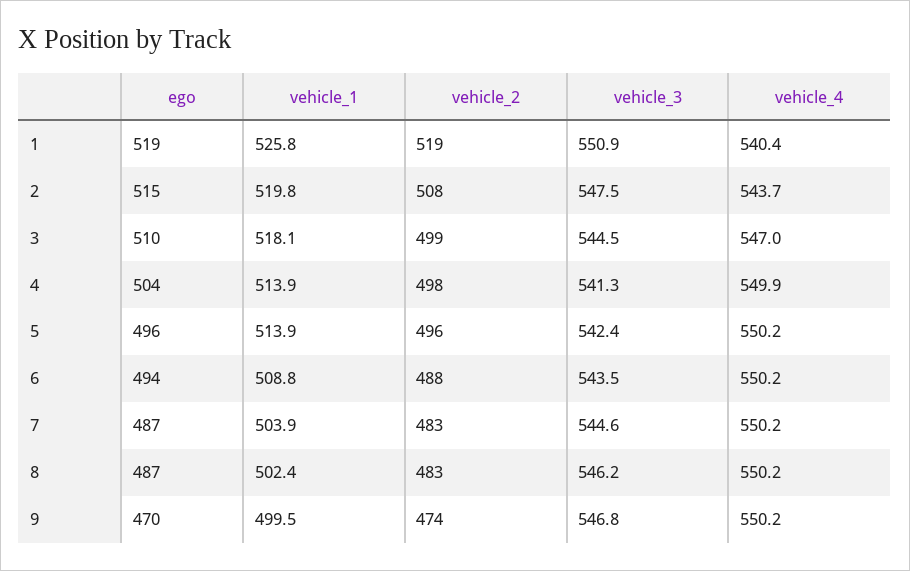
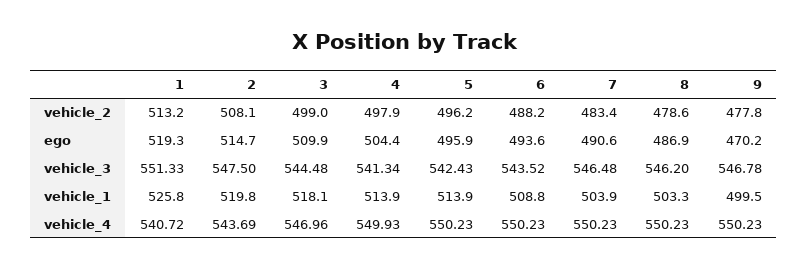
vehicle_2, 1: 519 -> 513.2
vehicle_3, 1: 550.9 -> 551.33
vehicle_4, 1: 540.4 -> 540.72
ego, 7: 487 -> 490.6
vehicle_3, 7: 544.6 -> 546.48
vehicle_1, 8: 502.4 -> 503.3
vehicle_2, 8: 483 -> 478.6
vehicle_2, 9: 474 -> 477.8

